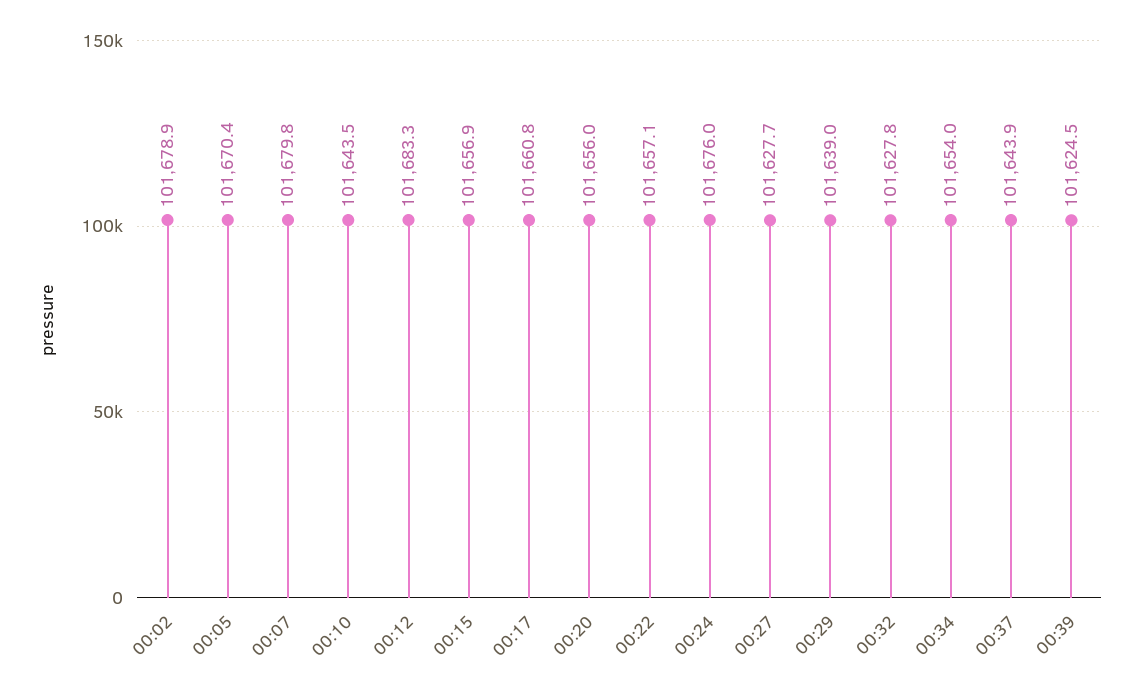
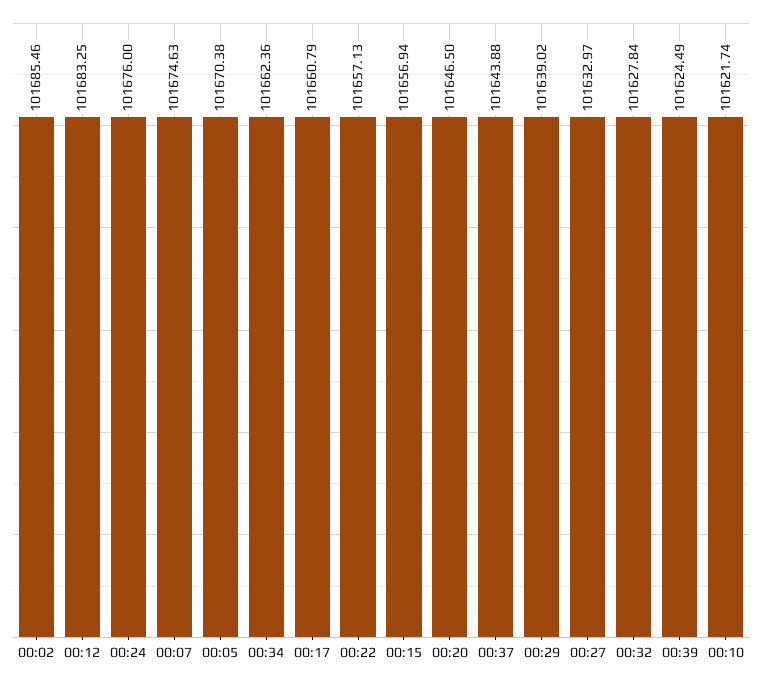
00:02: 101678.9 -> 101685.46
00:07: 101679.8 -> 101674.63
00:10: 101643.5 -> 101621.74
00:20: 101656 -> 101646.5
00:27: 101627.7 -> 101632.97
00:34: 101654 -> 101662.36

